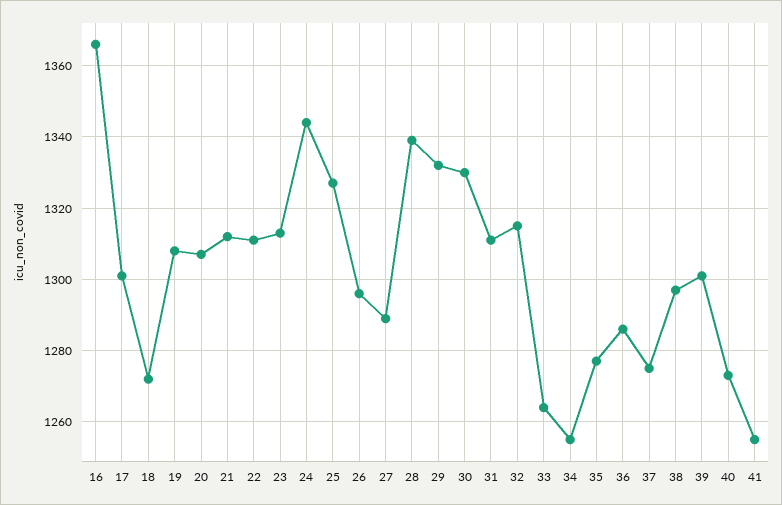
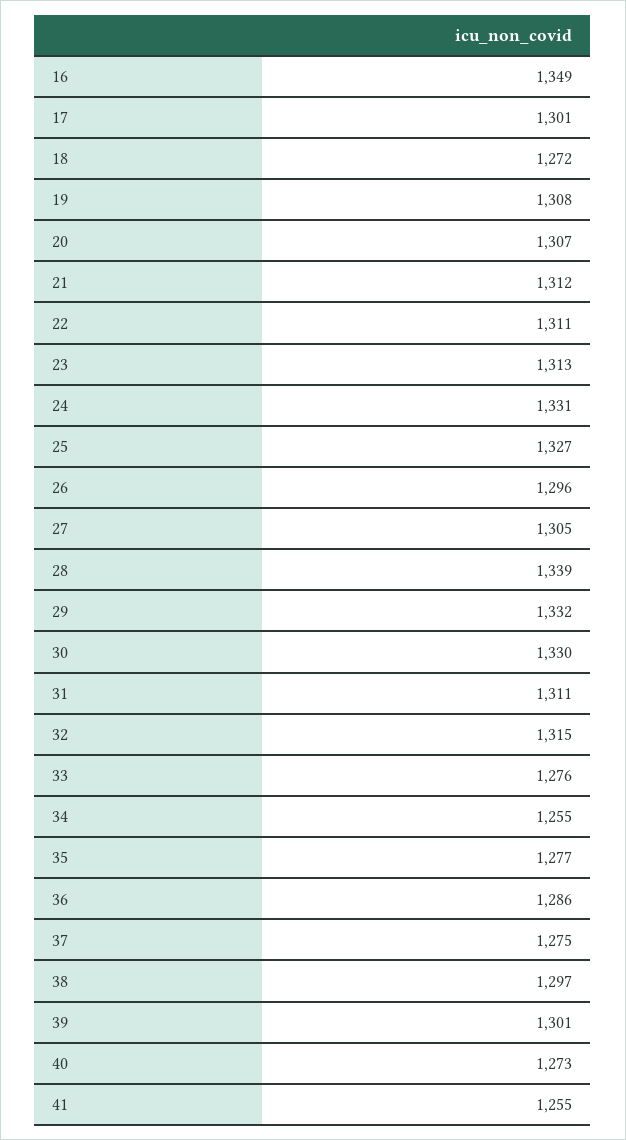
16: 1365 -> 1349
24: 1345 -> 1331
27: 1290 -> 1305
33: 1265 -> 1276

